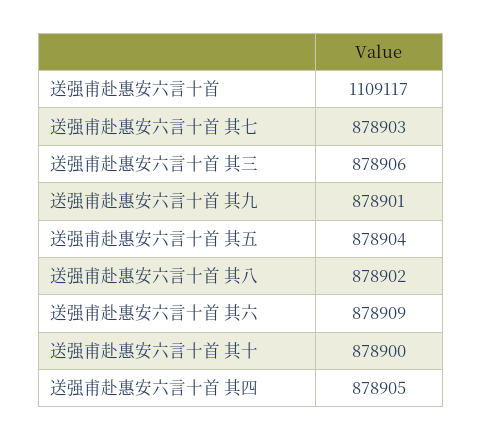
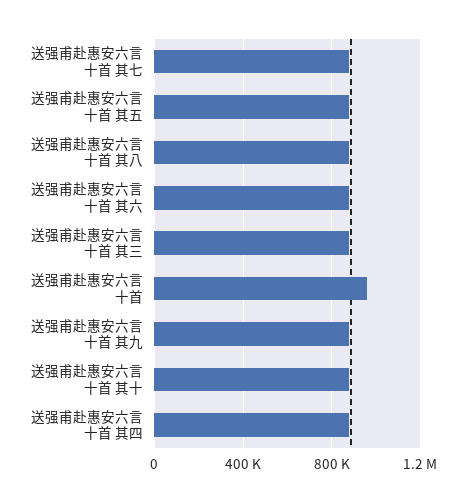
送强甫赴惠安六言十首: 1109117 -> 950000

